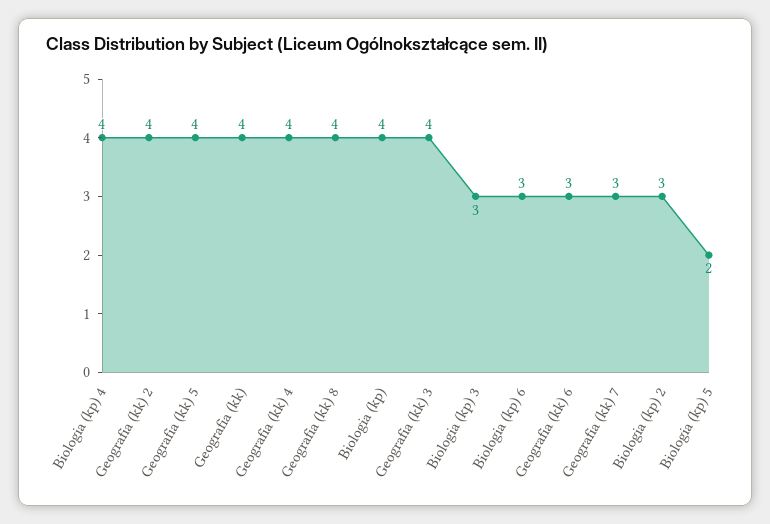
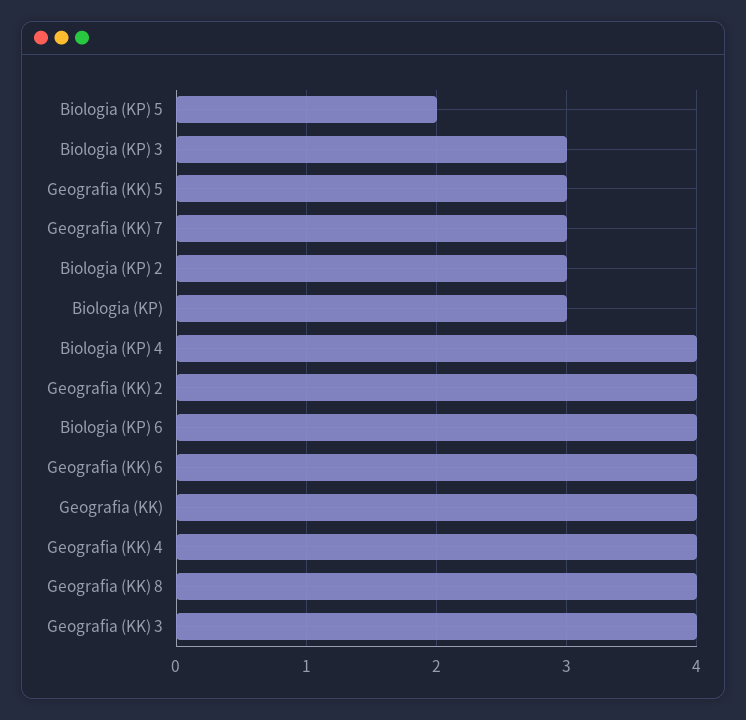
Geografia (kk) 5: 4 -> 3
Biologia (kp): 4 -> 3
Biologia (kp) 6: 3 -> 4
Geografia (kk) 6: 3 -> 4

